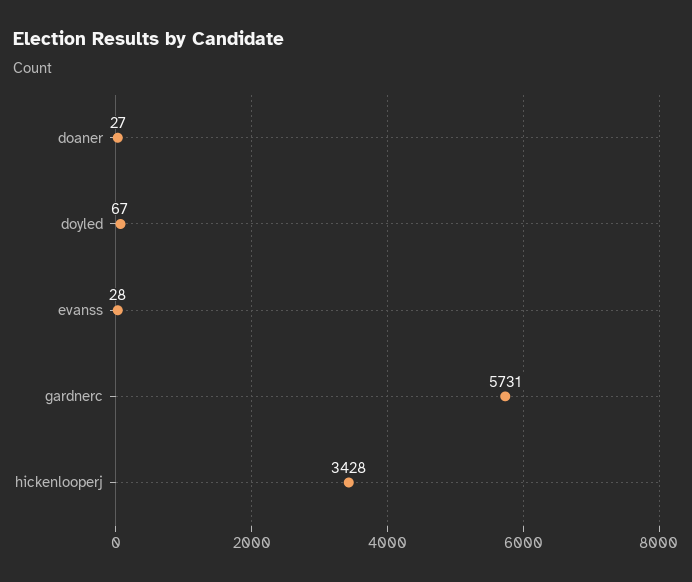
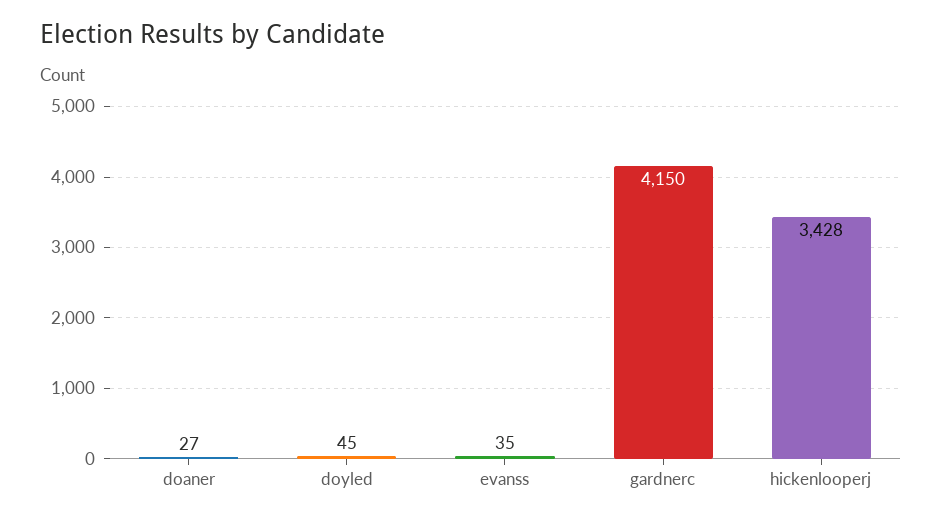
doyled: 67 -> 45
evanss: 28 -> 35
gardnerc: 5731 -> 4150

